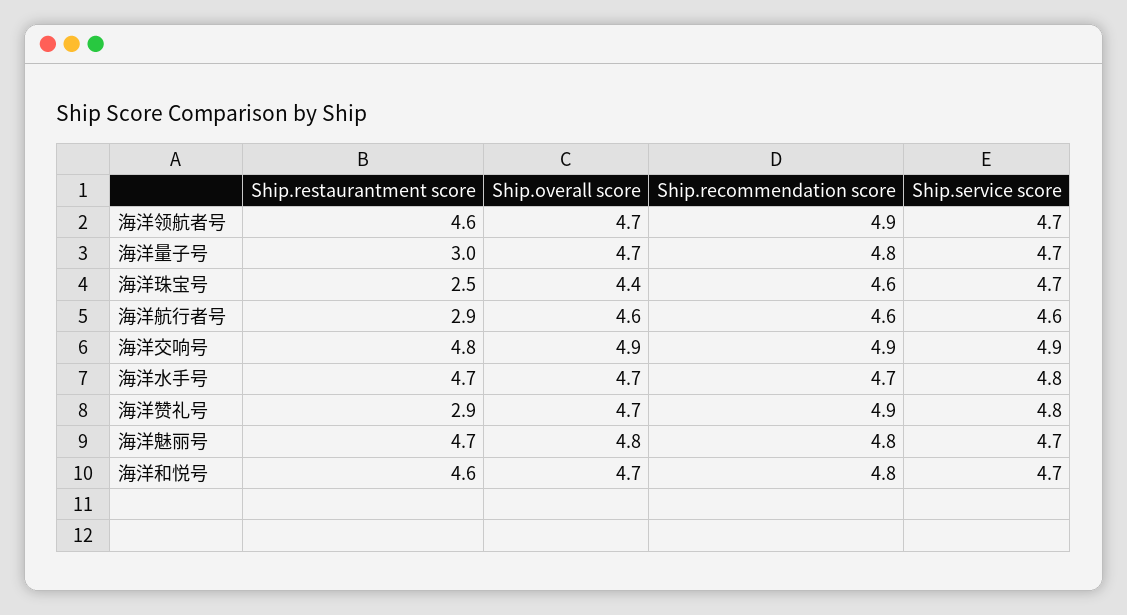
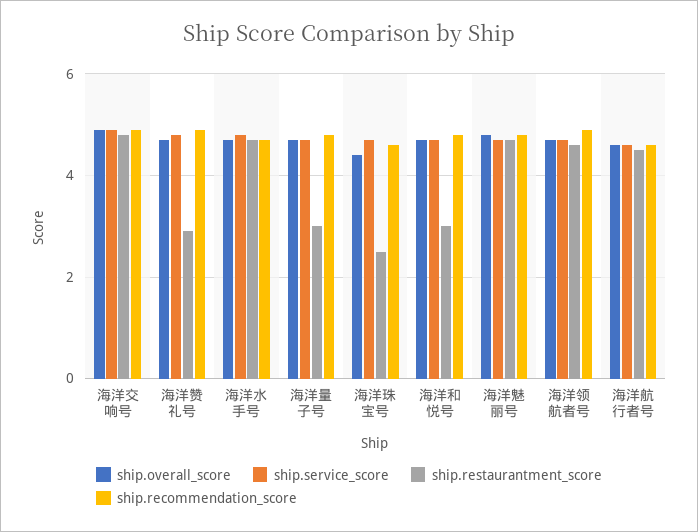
Ship.restaurantment score, 海洋航行者号: 2.9 -> 4.5
Ship.restaurantment score, 海洋和悦号: 4.6 -> 3

